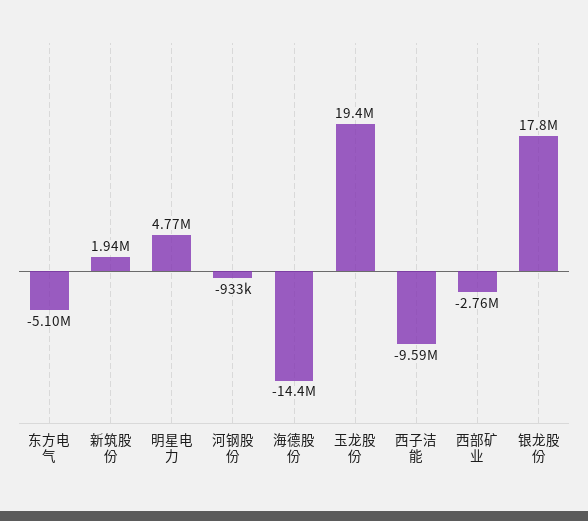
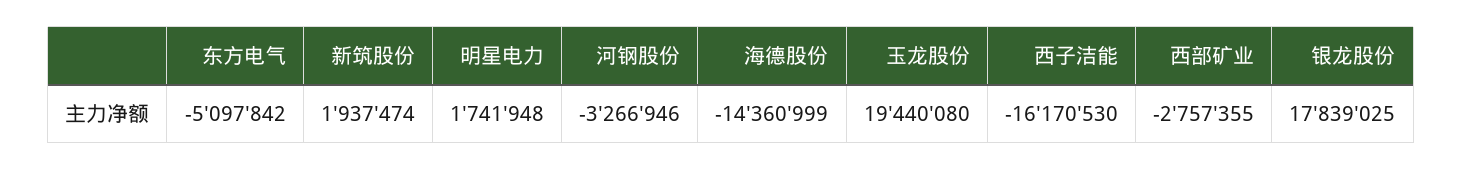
明星电力: 4770000 -> 1741948
河钢股份: -933000 -> -3266946
西子洁能: -9590000 -> -16170530

